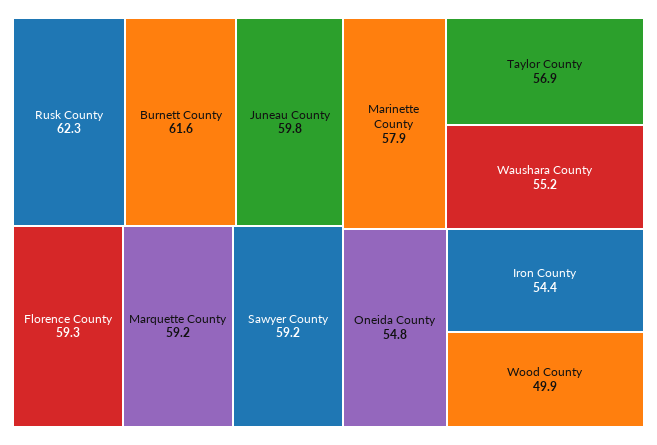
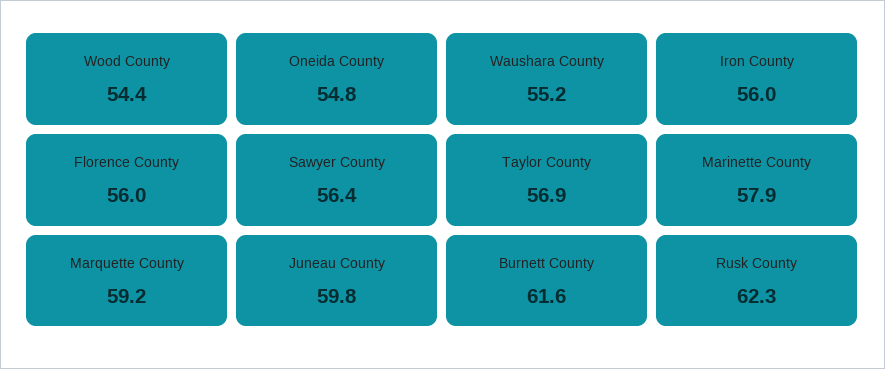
Florence County: 59.3 -> 56
Sawyer County: 59.2 -> 56.4
Iron County: 54.4 -> 56
Wood County: 49.9 -> 54.4

